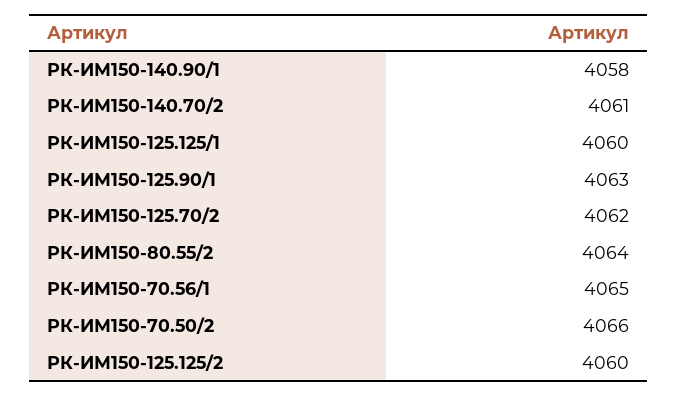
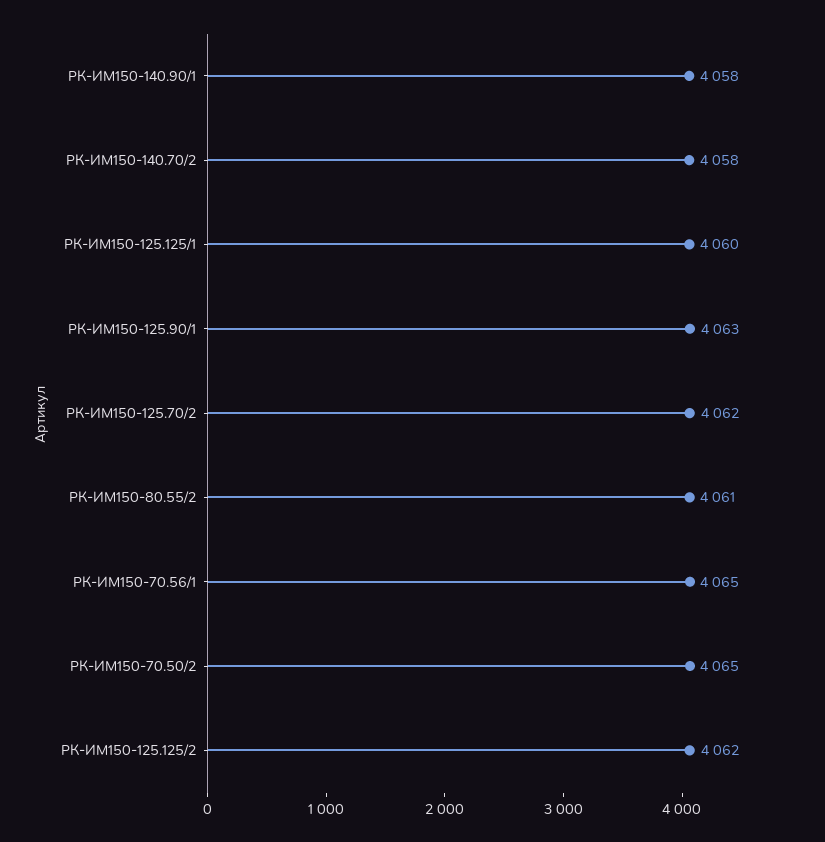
РК-ИМ150-140.70/2: 4061 -> 4058
РК-ИМ150-80.55/2: 4064 -> 4061
РК-ИМ150-70.50/2: 4066 -> 4065
РК-ИМ150-125.125/2: 4060 -> 4062

